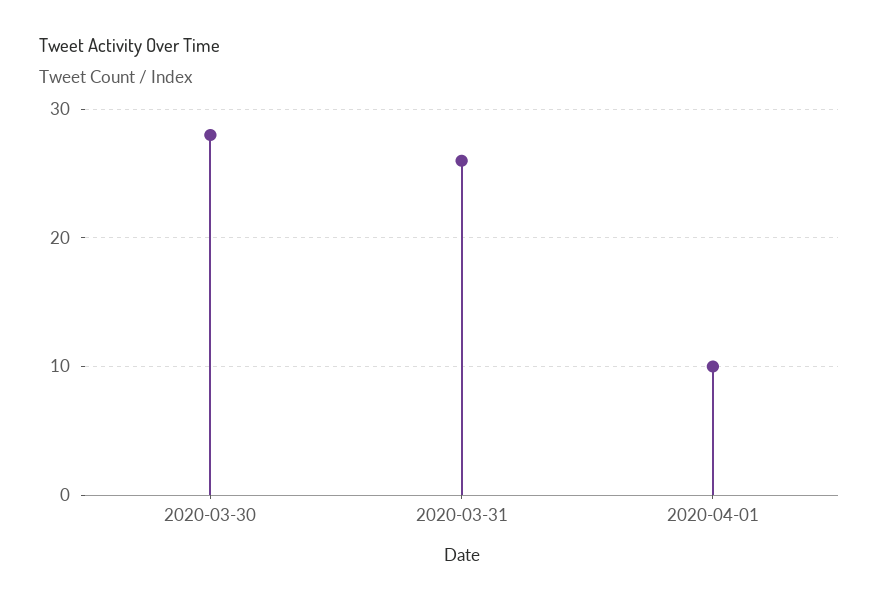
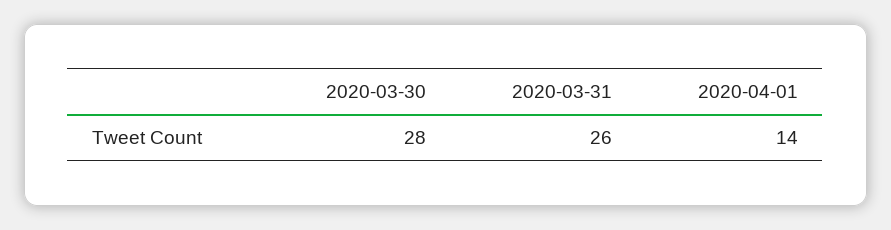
2020-04-01: 10 -> 14

